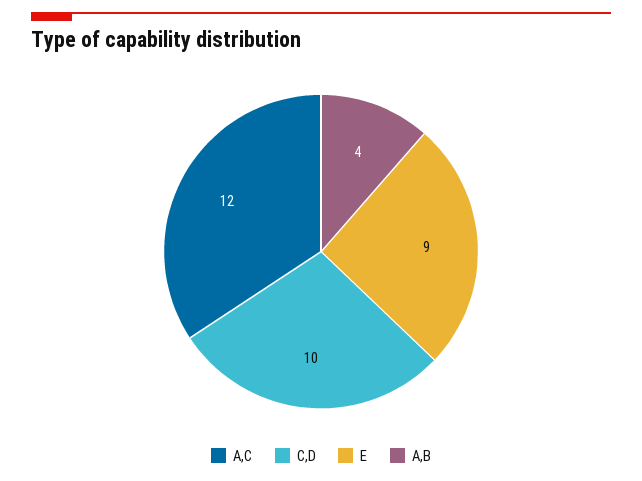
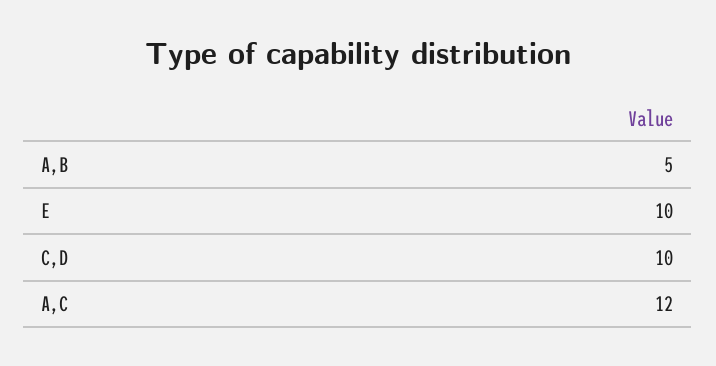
E: 9 -> 10
A,B: 4 -> 5

